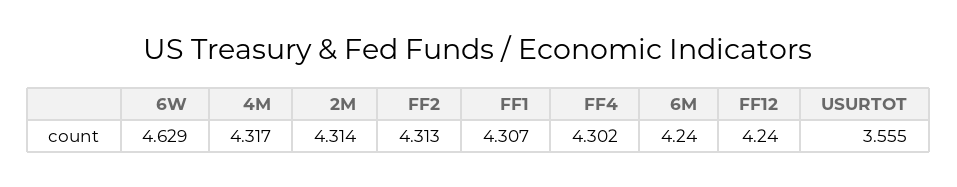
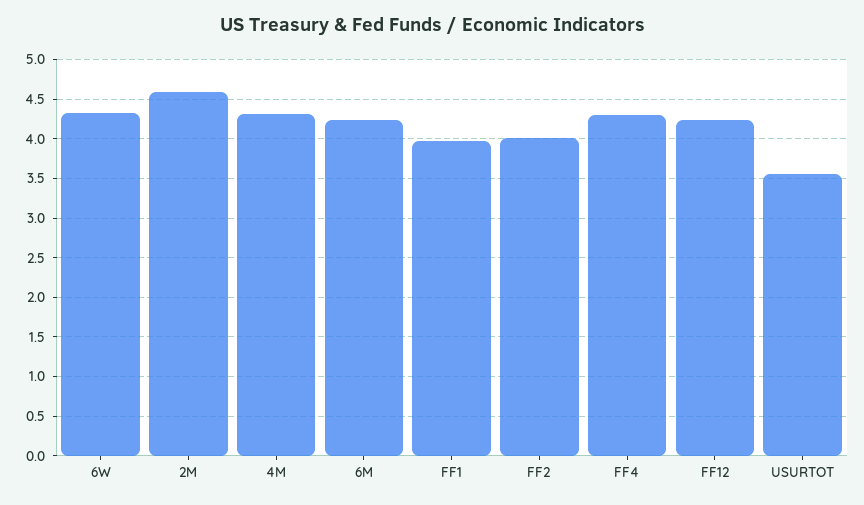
6W: 4.629 -> 4.3
2M: 4.314 -> 4.6
FF2: 4.313 -> 4
FF1: 4.307 -> 4

